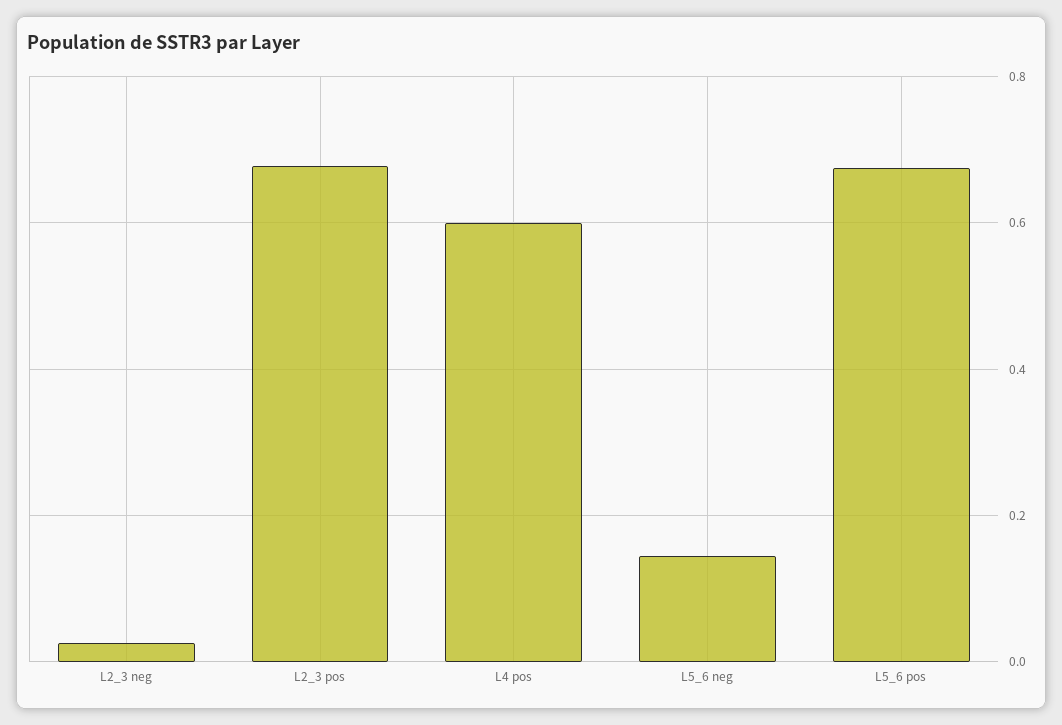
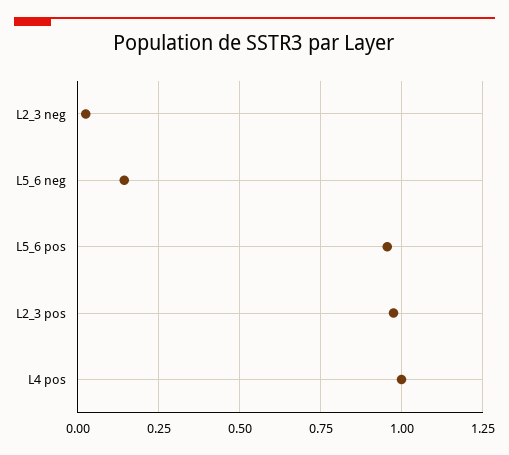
L2_3 pos: 0.68 -> 0.975
L4 pos: 0.6 -> 1
L5_6 pos: 0.68 -> 0.95

